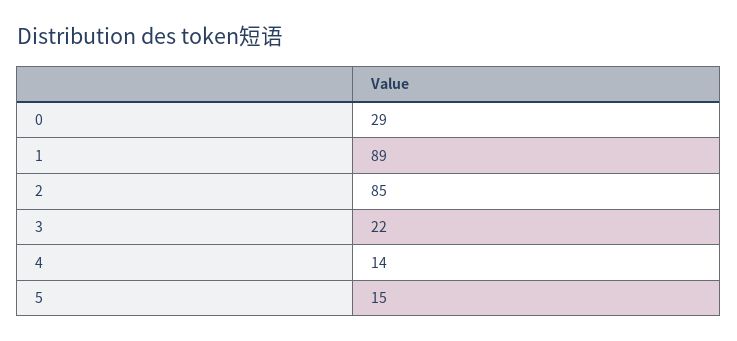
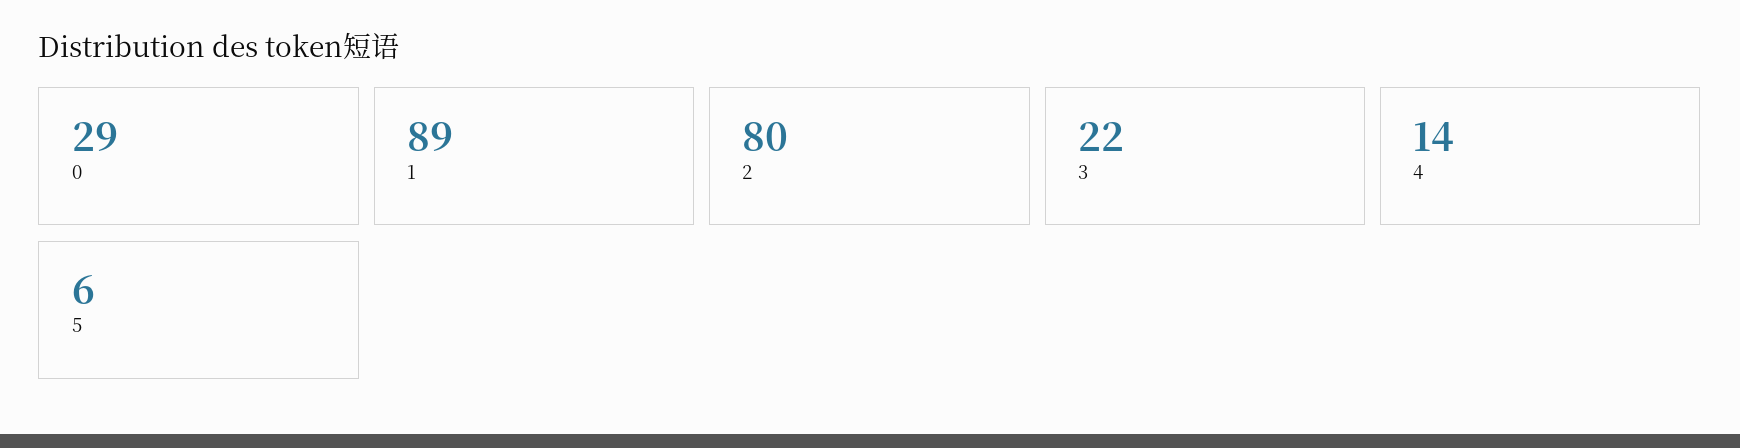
2: 85 -> 80
5: 15 -> 6

